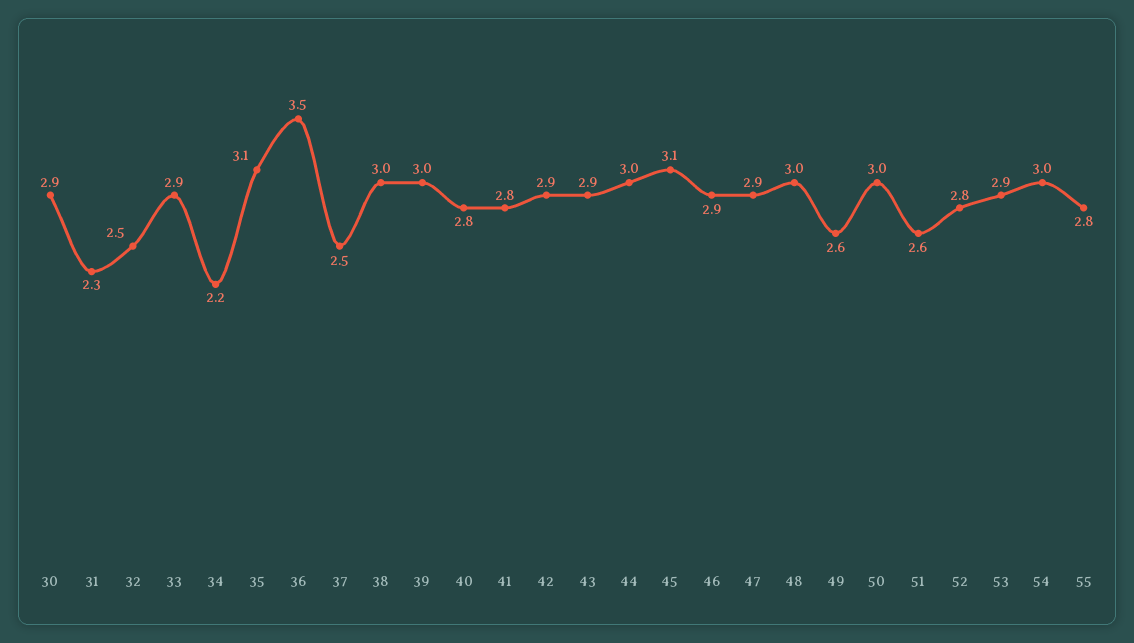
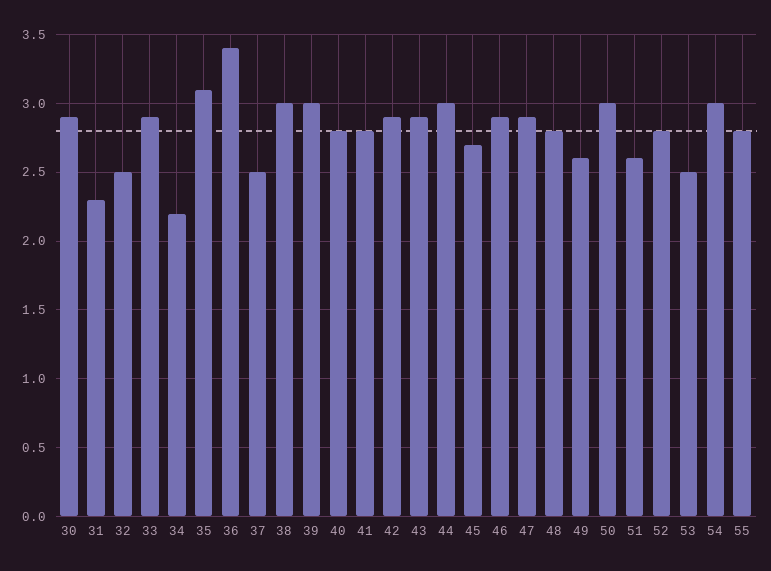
36: 3.5 -> 3.4
45: 3.1 -> 2.7
48: 3 -> 2.8
53: 2.9 -> 2.5

